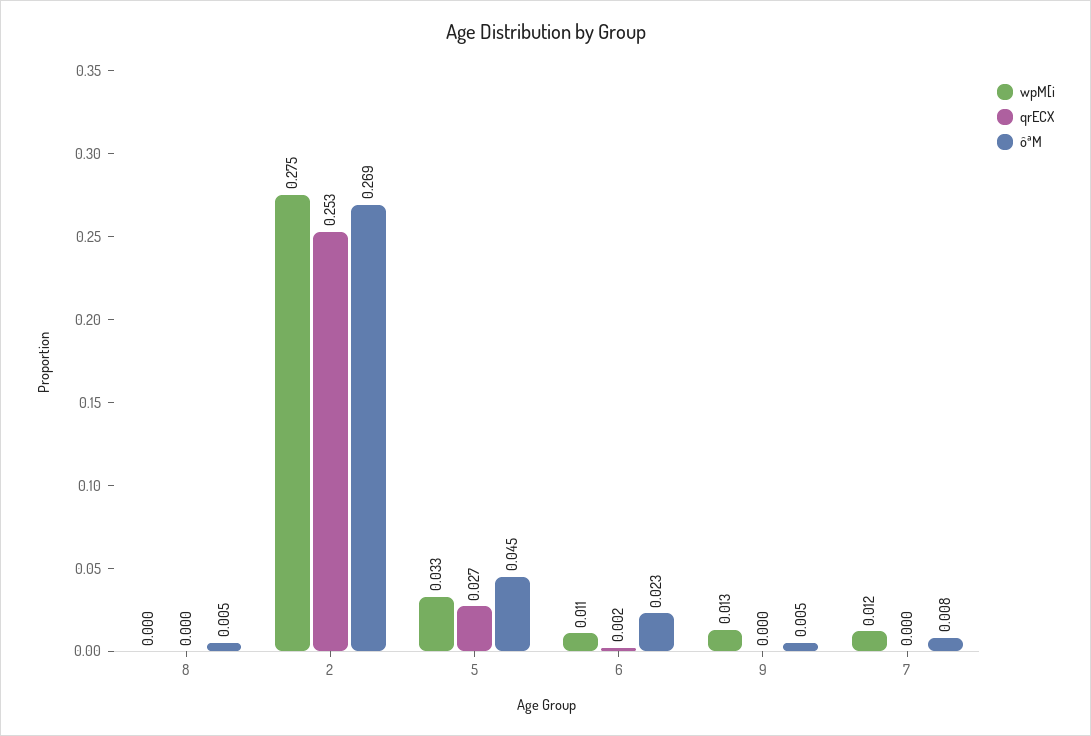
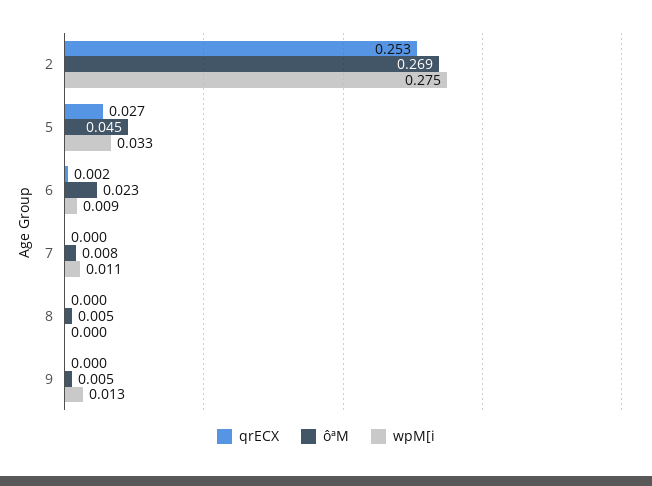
wpM[i, 6: 0.011 -> 0.009
wpM[i, 7: 0.012 -> 0.011

